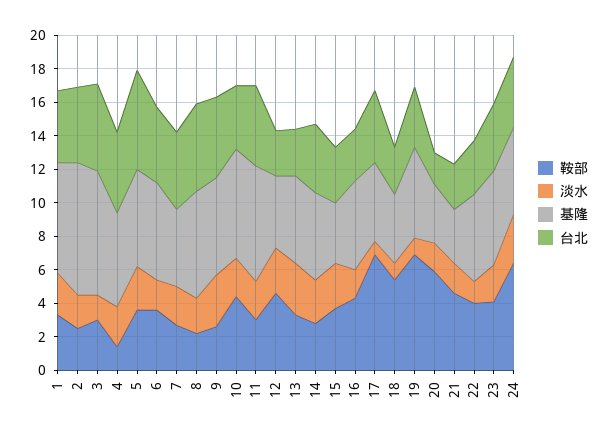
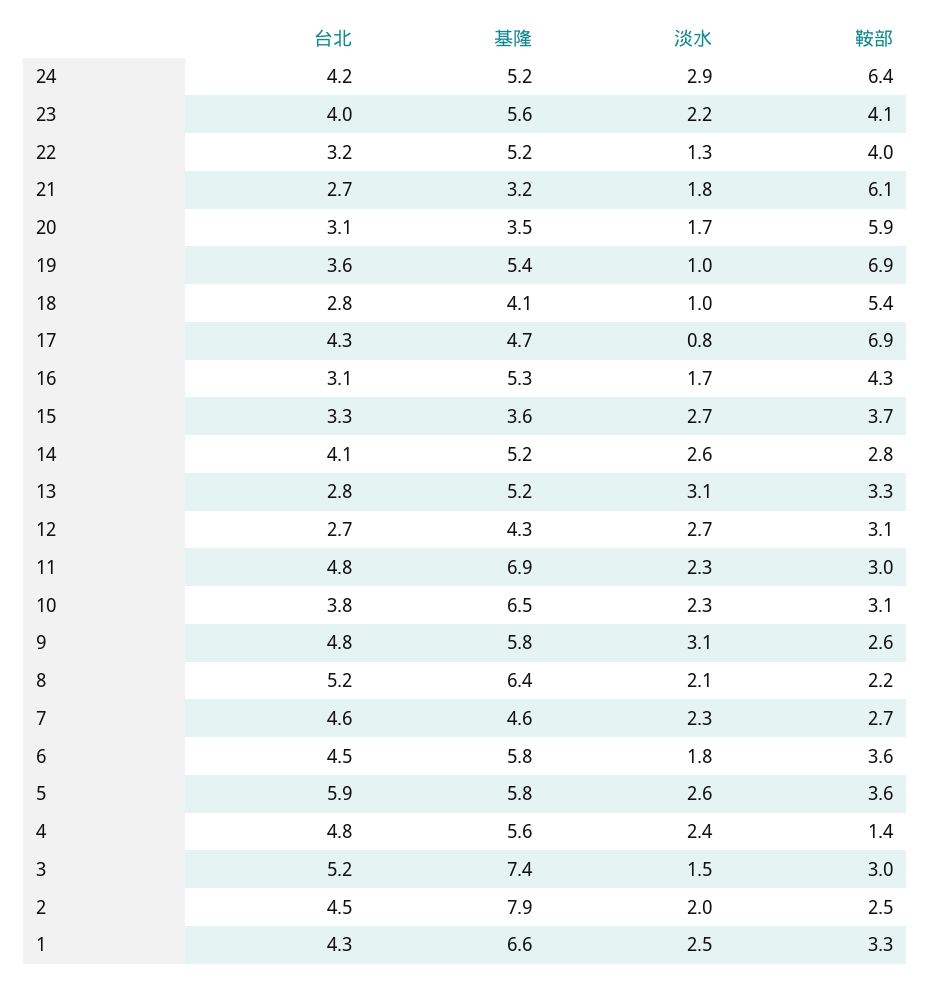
鞍部, 10: 4.5 -> 3.1
鞍部, 12: 4.5 -> 3.1
台北, 20: 2 -> 3.1
鞍部, 21: 4.5 -> 6.1

